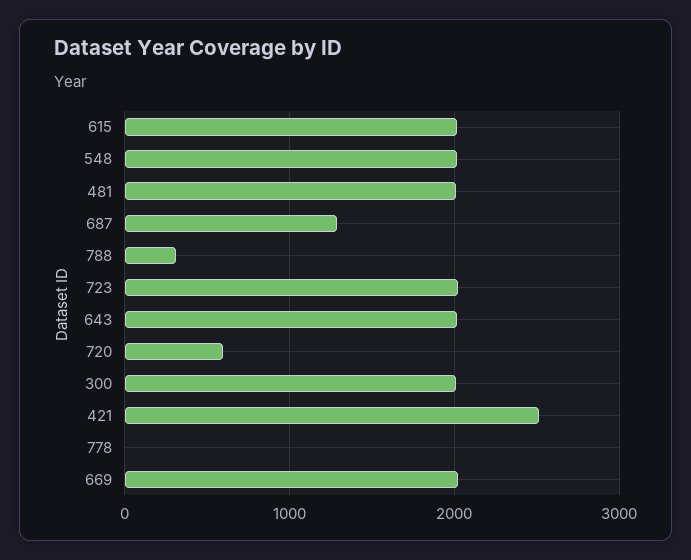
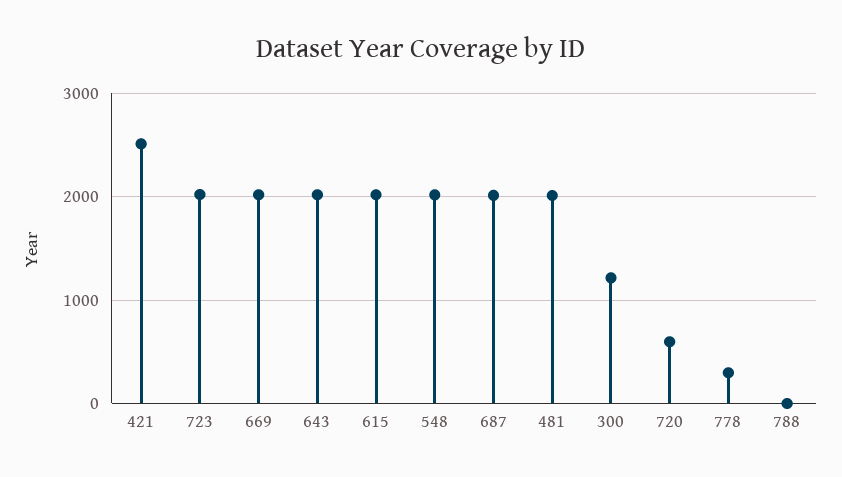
687: 1300 -> 2000
788: 300 -> 0
300: 2000 -> 1200
778: 0 -> 300

